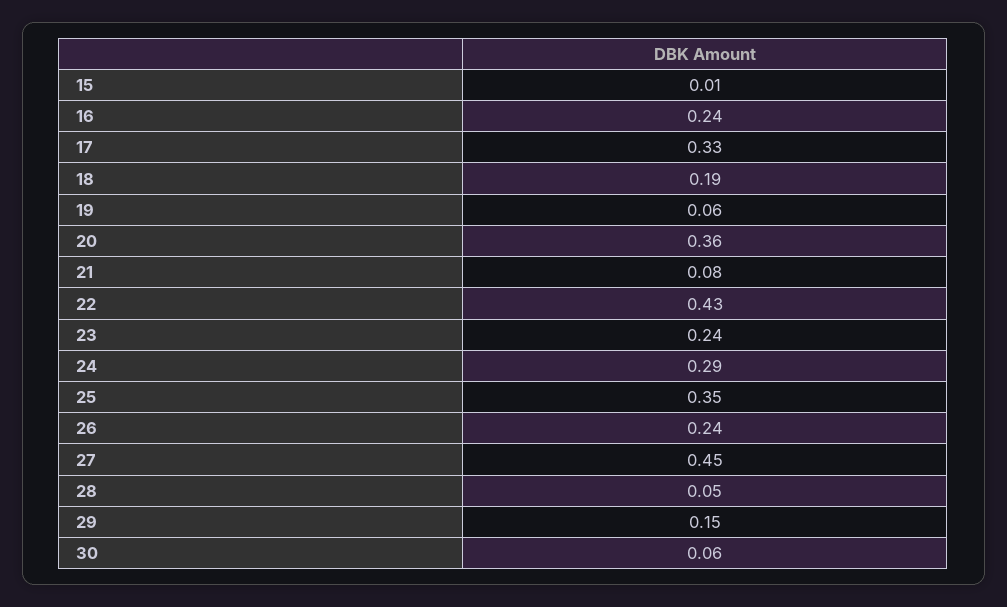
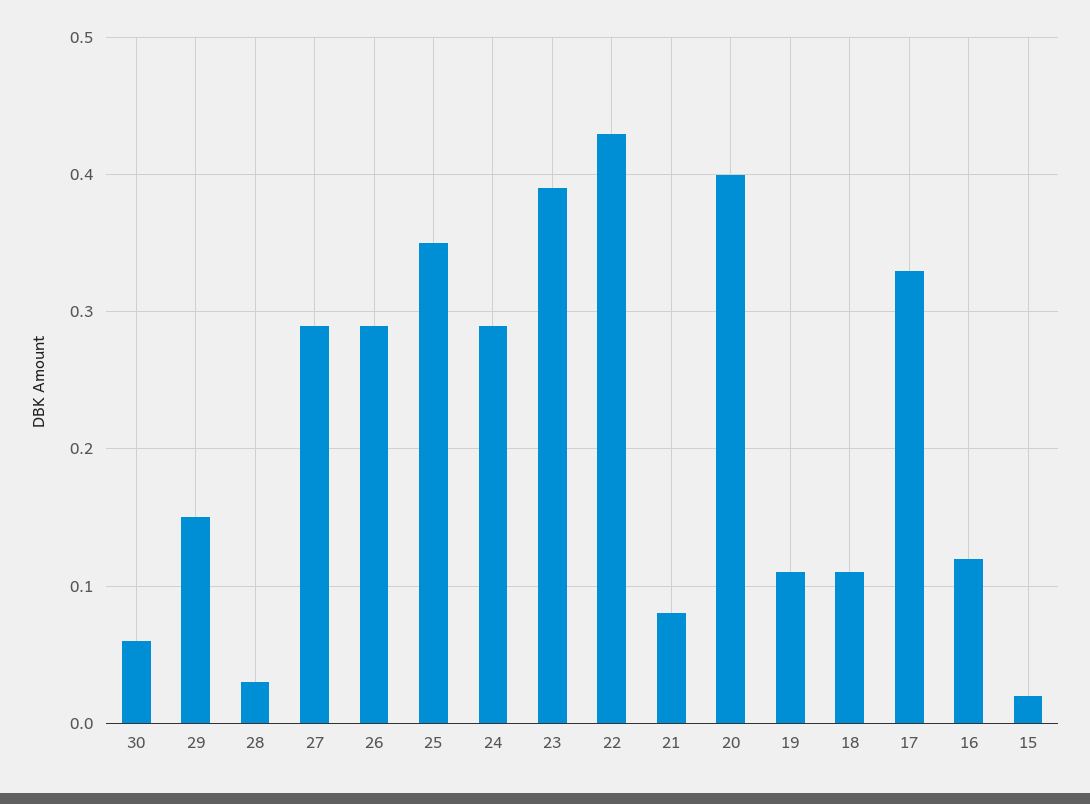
15: 0.01 -> 0.02
16: 0.24 -> 0.12
18: 0.19 -> 0.11
19: 0.06 -> 0.11
20: 0.36 -> 0.4
23: 0.24 -> 0.39
26: 0.24 -> 0.29
27: 0.45 -> 0.29
28: 0.05 -> 0.03

